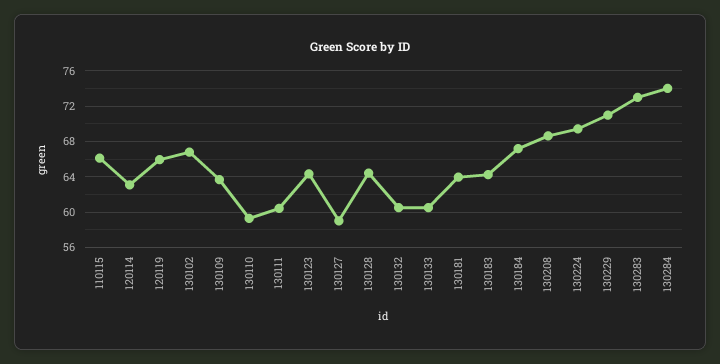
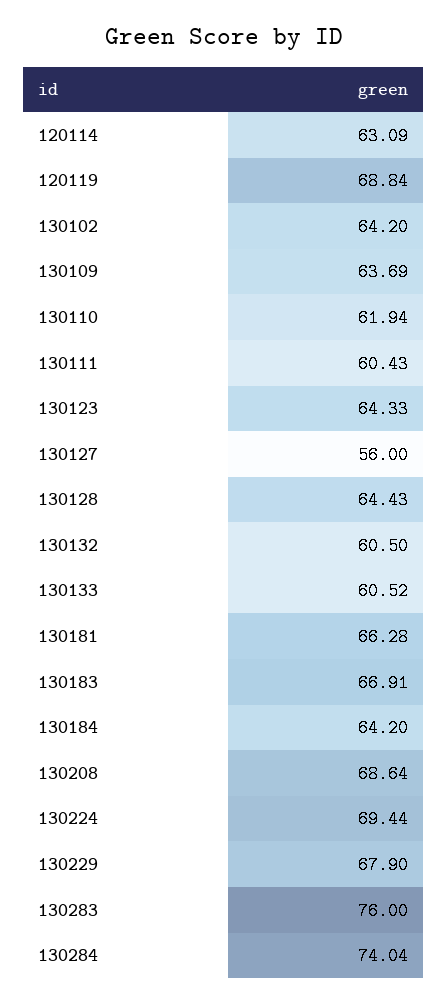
110115: 66 -> none
120119: 66 -> 68.84
130102: 67 -> 64.2
130110: 59 -> 61.94
130127: 59 -> 56
130181: 64 -> 66.28
130183: 64 -> 66.91
130184: 67 -> 64.2
130229: 71 -> 67.9
130283: 73 -> 76

